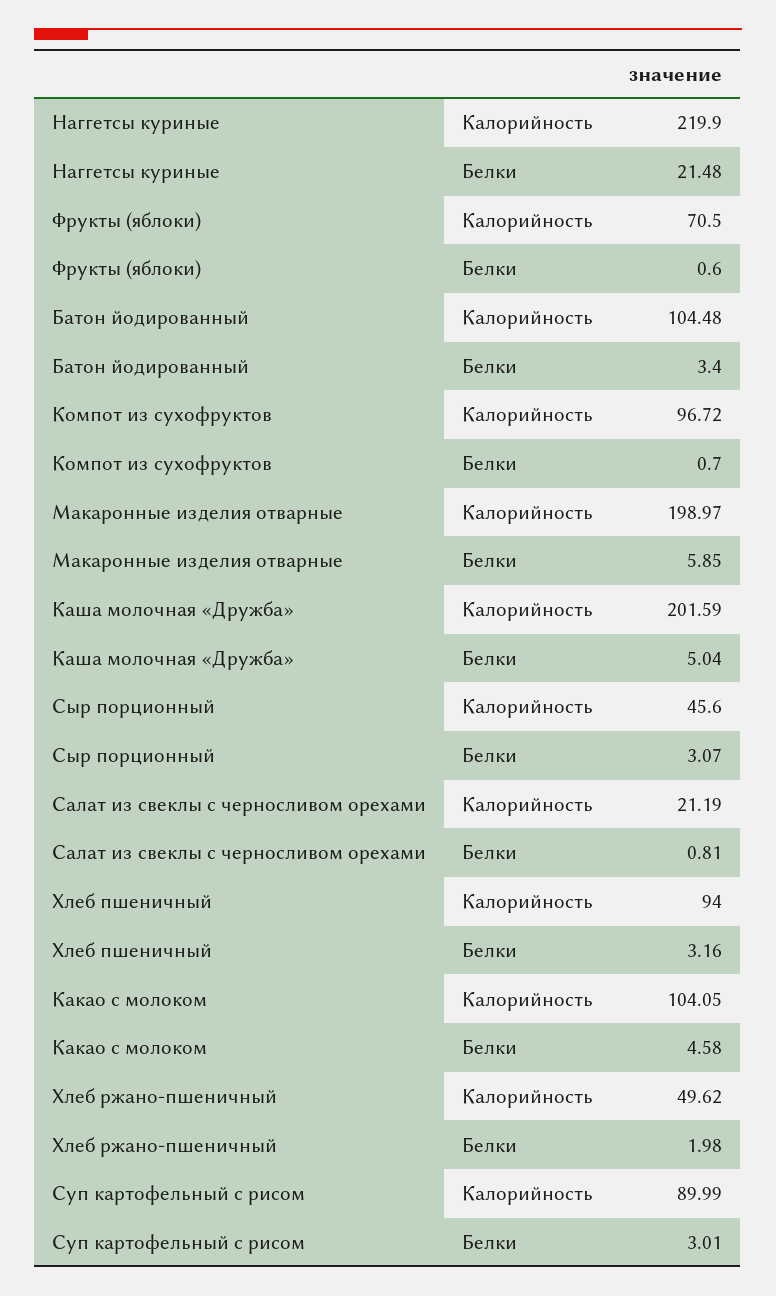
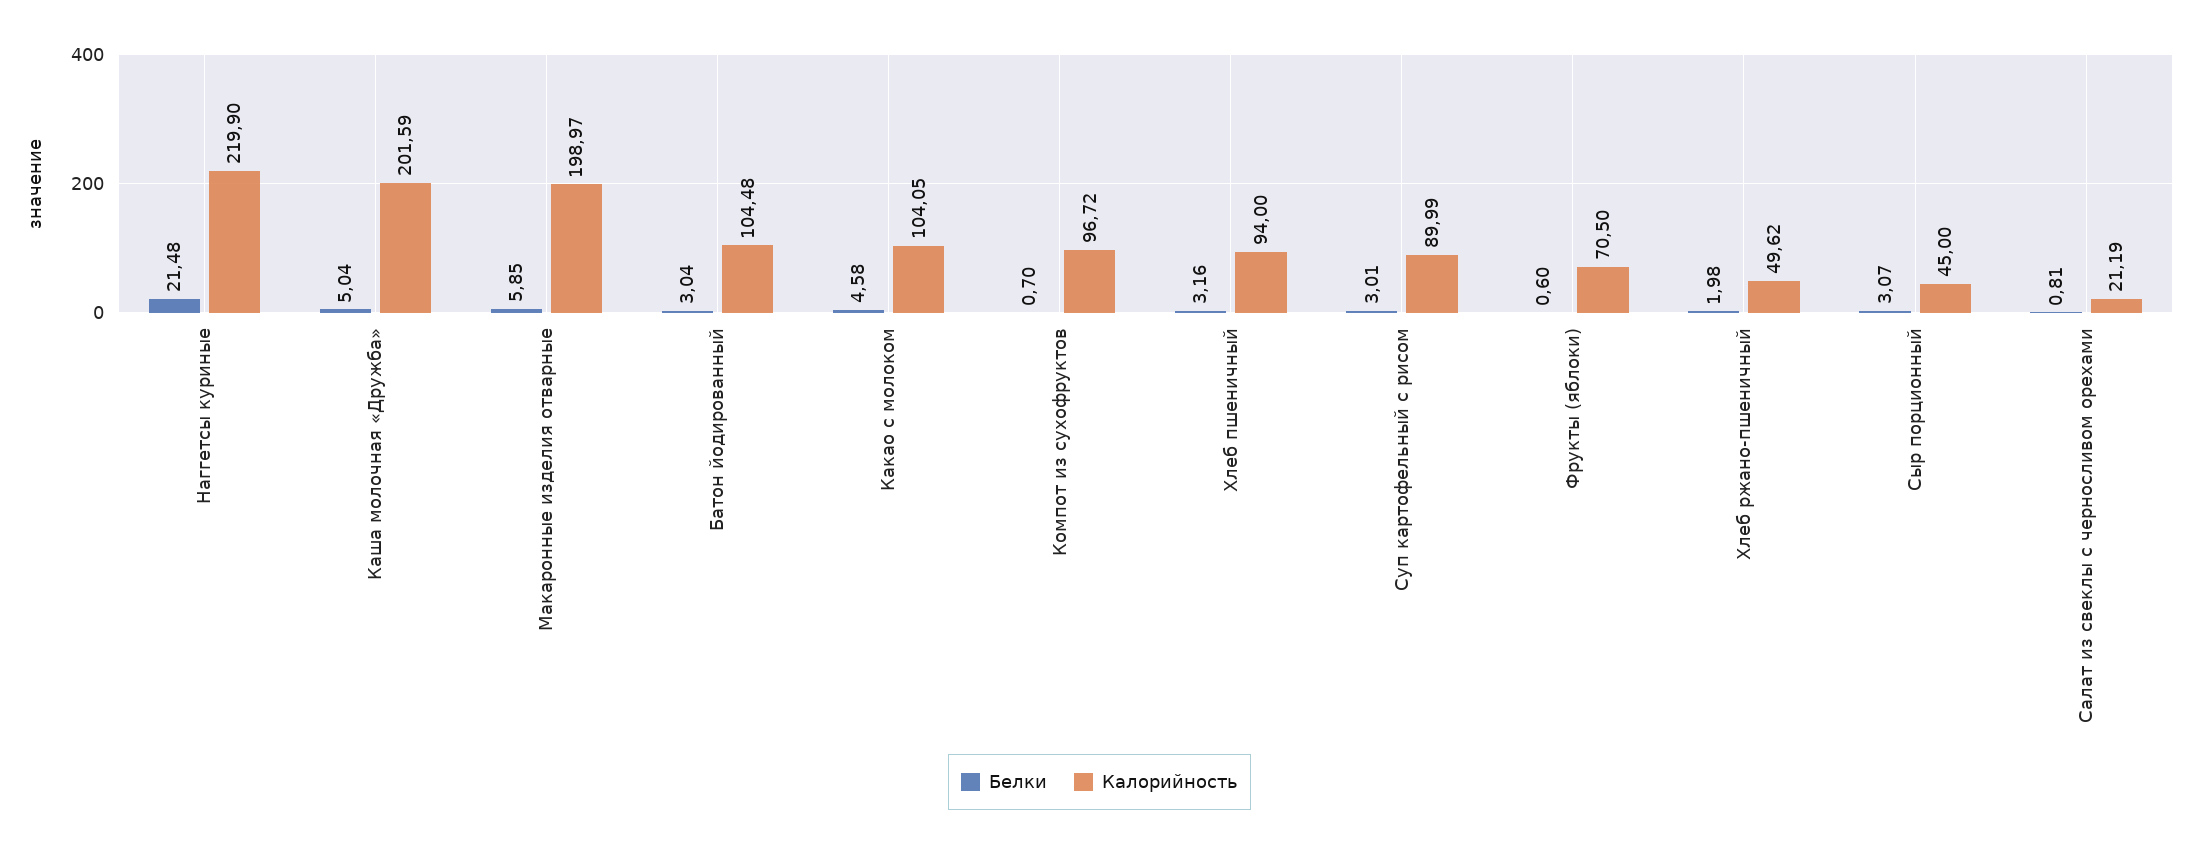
Белки, Батон йодированный: 3.4 -> 3.04
Калорийность, Сыр порционный: 45.6 -> 45

